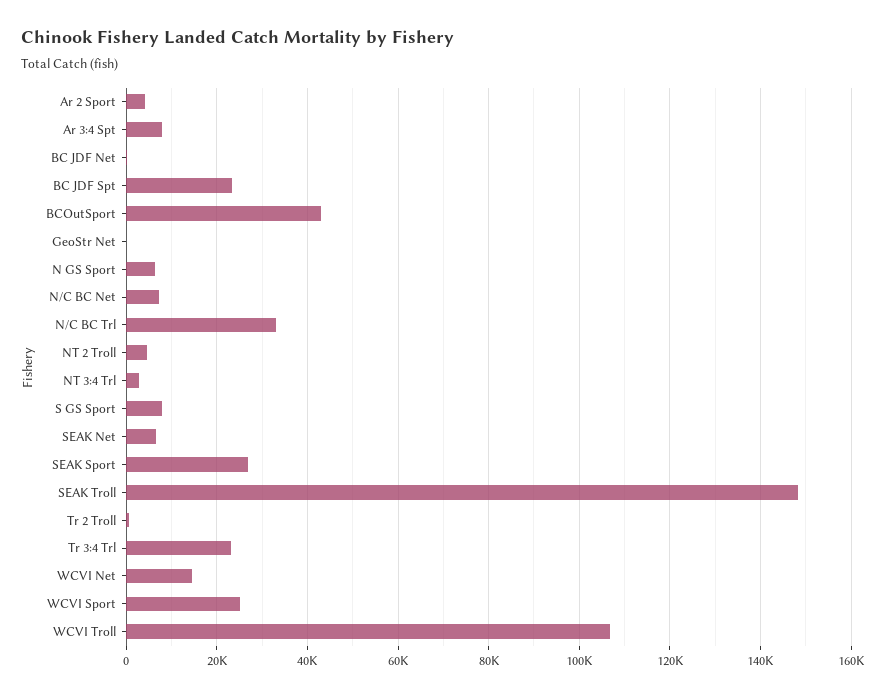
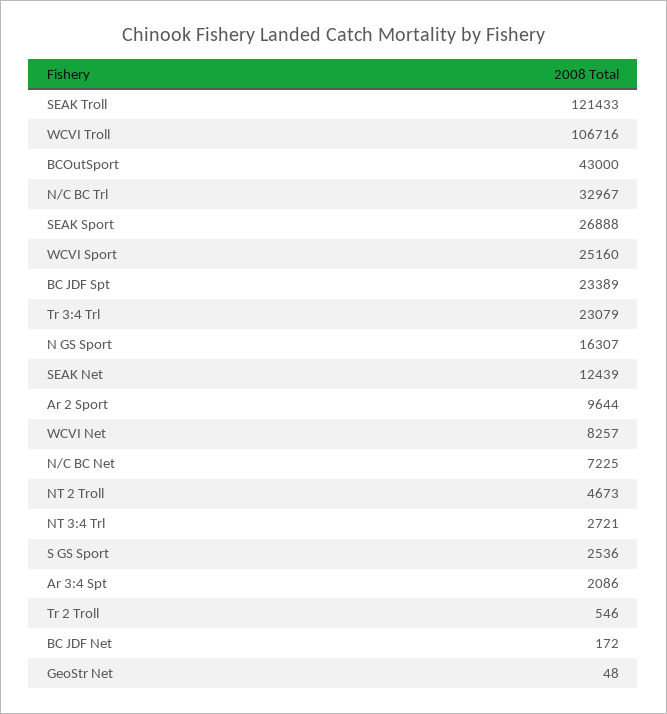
Ar 2 Sport: 4000 -> 9644
Ar 3:4 Spt: 8000 -> 2086
N GS Sport: 6000 -> 16307
S GS Sport: 8000 -> 2536
SEAK Net: 6000 -> 12439
SEAK Troll: 148000 -> 121433
WCVI Net: 14000 -> 8257

